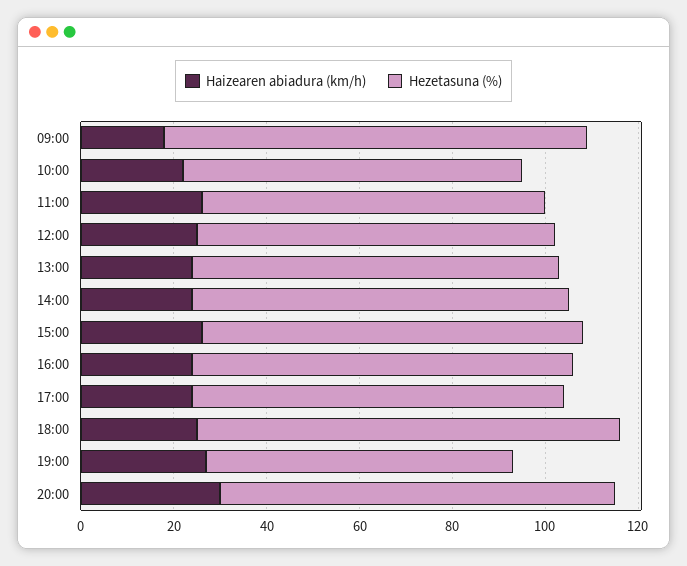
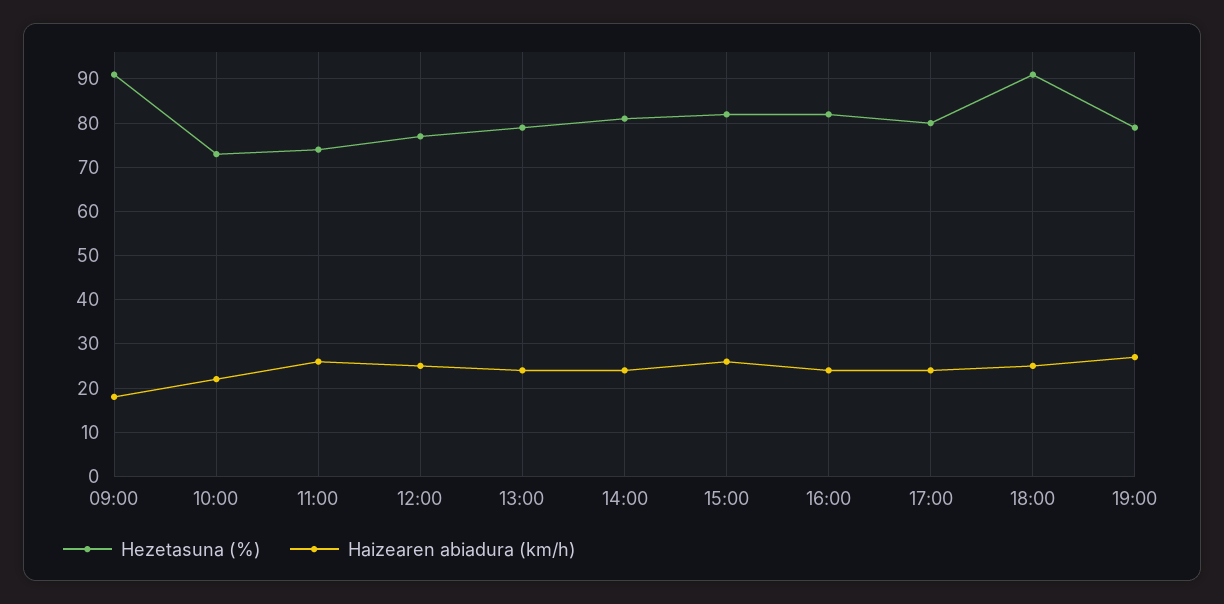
Hezetasuna (%), 19:00: 65 -> 80
Haizearen abiadura (km/h), 20:00: 30 -> none
Hezetasuna (%), 20:00: 85 -> none

